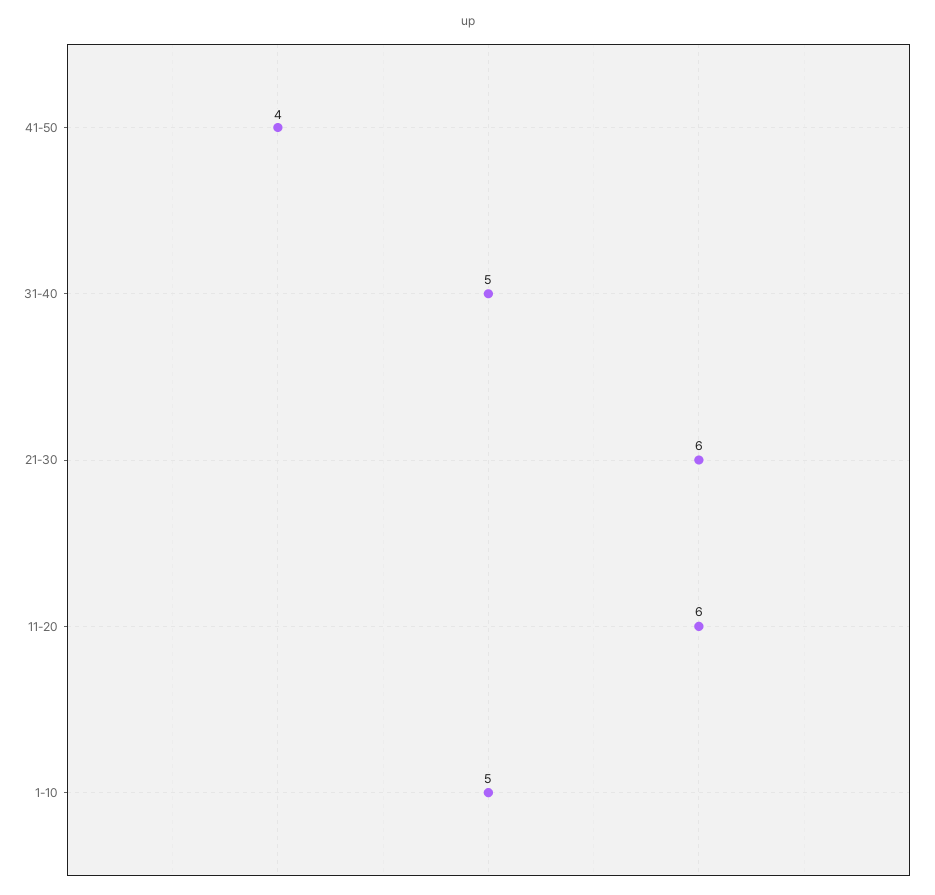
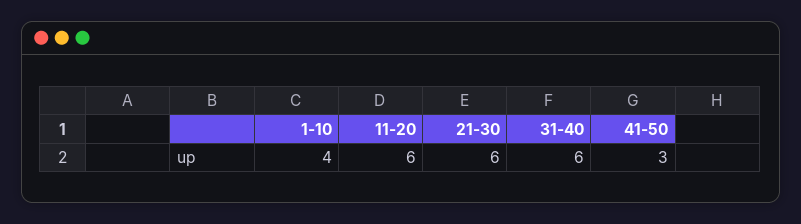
41-50: 4 -> 3
31-40: 5 -> 6
1-10: 5 -> 4

